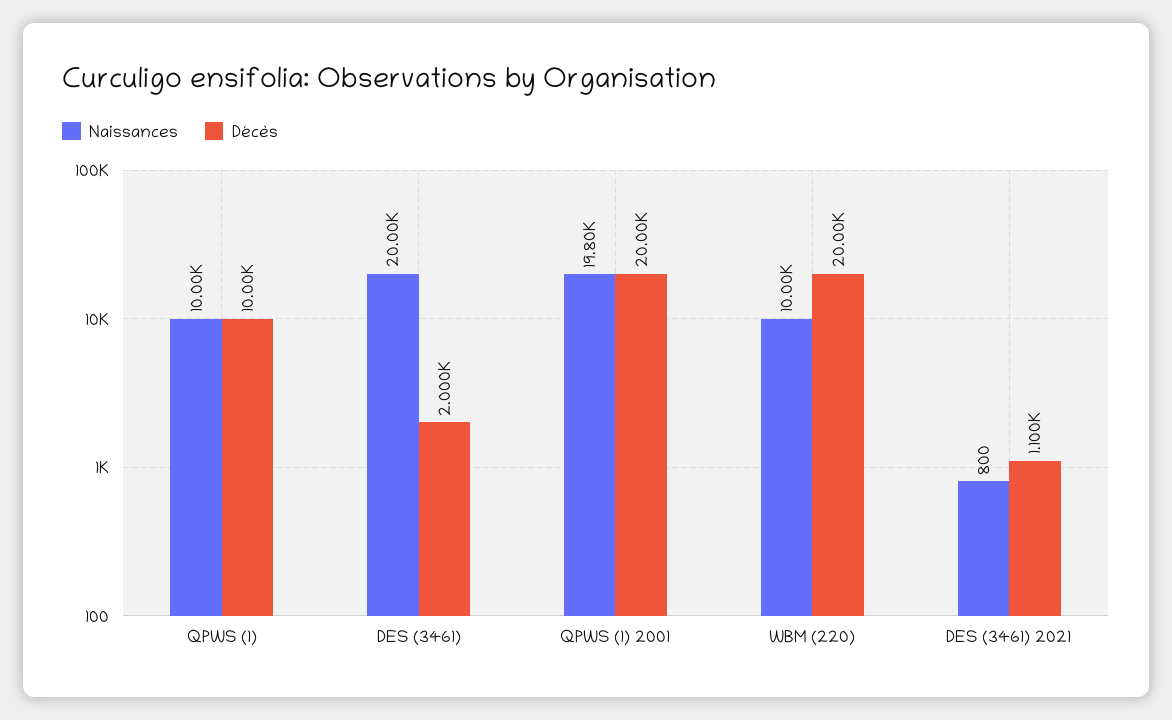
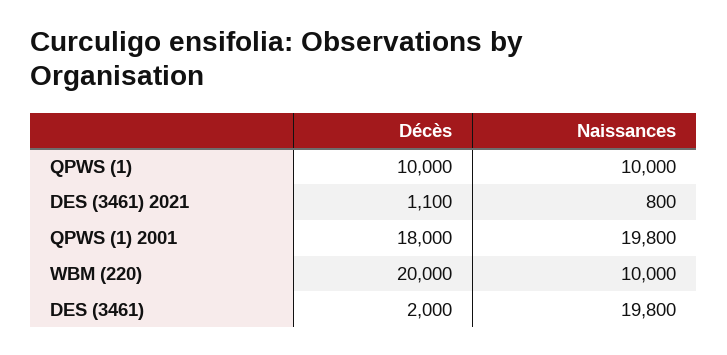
Naissances, DES (3461): 20000 -> 19800
Décès, QPWS (1) 2001: 20000 -> 18000

